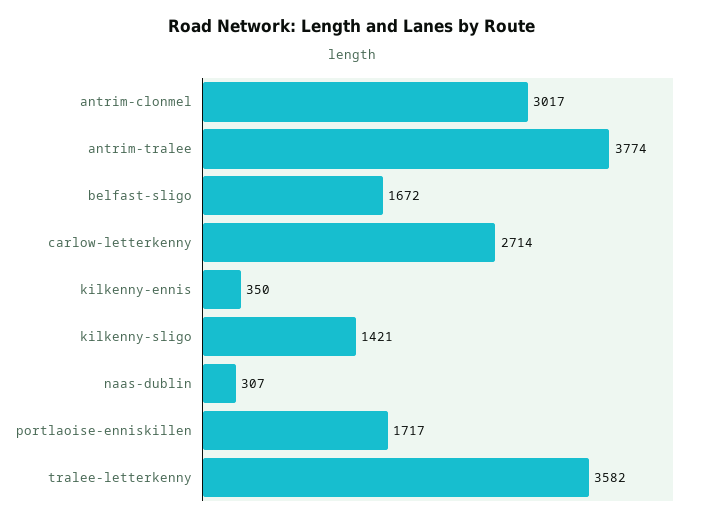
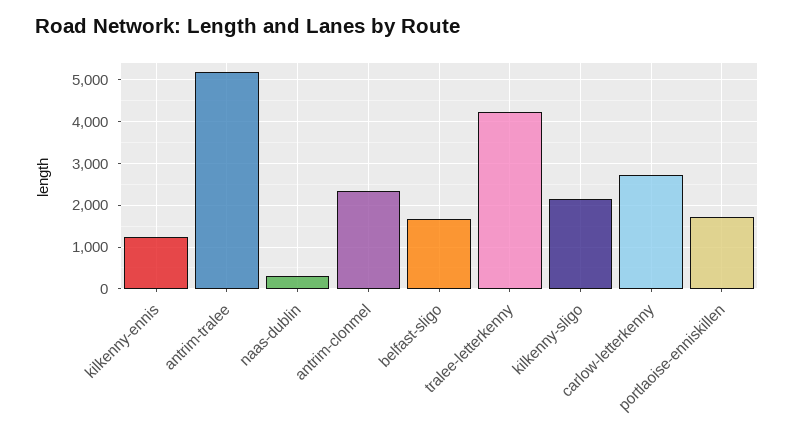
antrim-clonmel: 3017 -> 2400
antrim-tralee: 3774 -> 5200
kilkenny-ennis: 350 -> 1200
kilkenny-sligo: 1421 -> 2200
tralee-letterkenny: 3582 -> 4200

